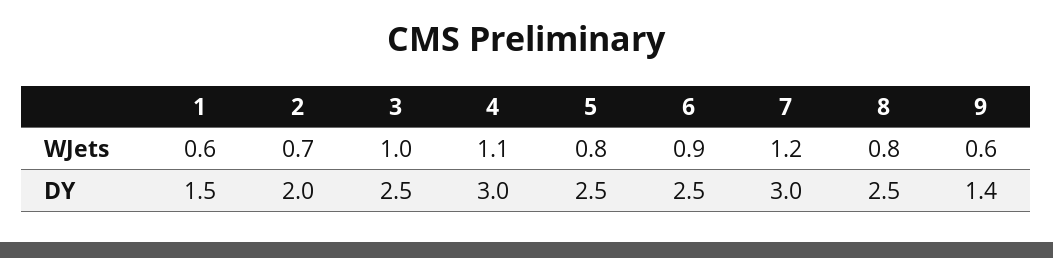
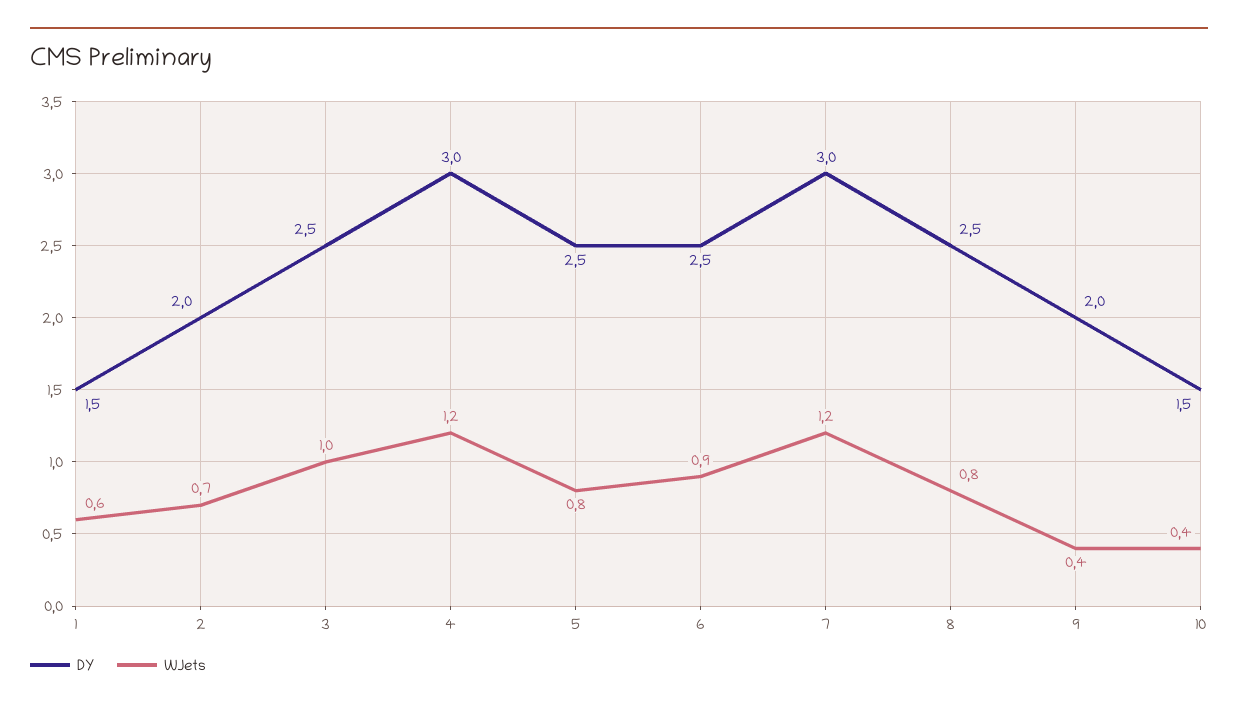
WJets, 4: 1.1 -> 1.2
WJets, 9: 0.6 -> 0.4
DY, 9: 1.4 -> 2
DY, 10: none -> 1.5
WJets, 10: none -> 0.4

